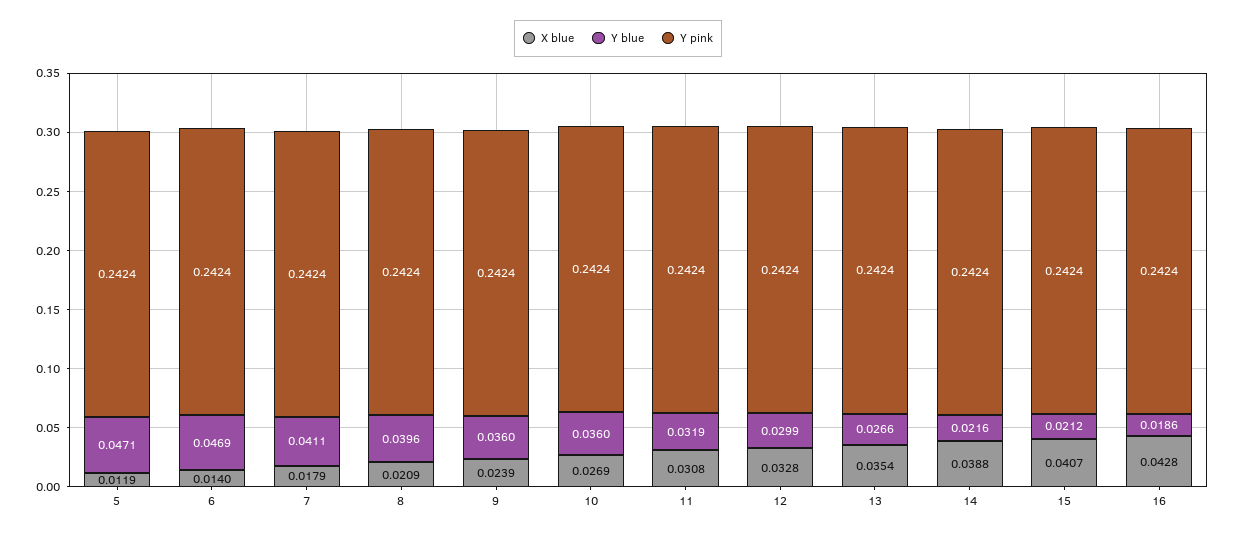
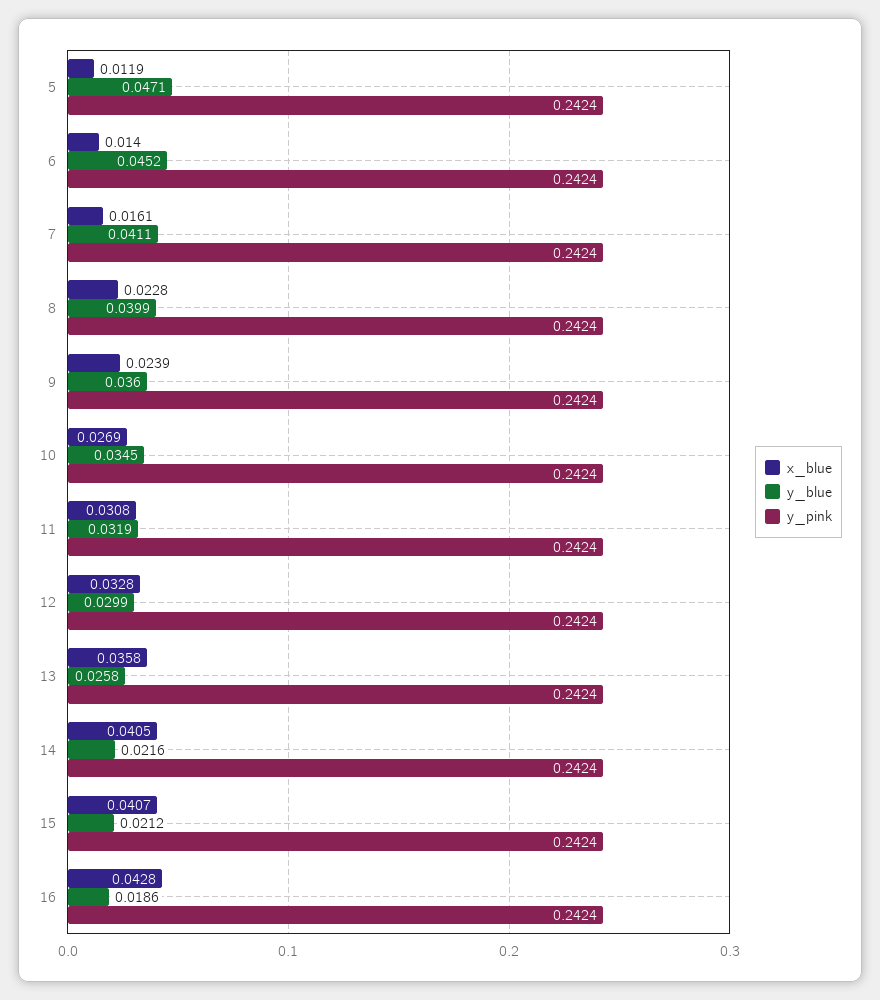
Y blue, 6: 0.0469 -> 0.0452
X blue, 7: 0.0179 -> 0.0161
X blue, 8: 0.0209 -> 0.0228
Y blue, 8: 0.0396 -> 0.0399
Y blue, 10: 0.036 -> 0.0345
X blue, 13: 0.0354 -> 0.0358
Y blue, 13: 0.0266 -> 0.0258
X blue, 14: 0.0388 -> 0.0405

